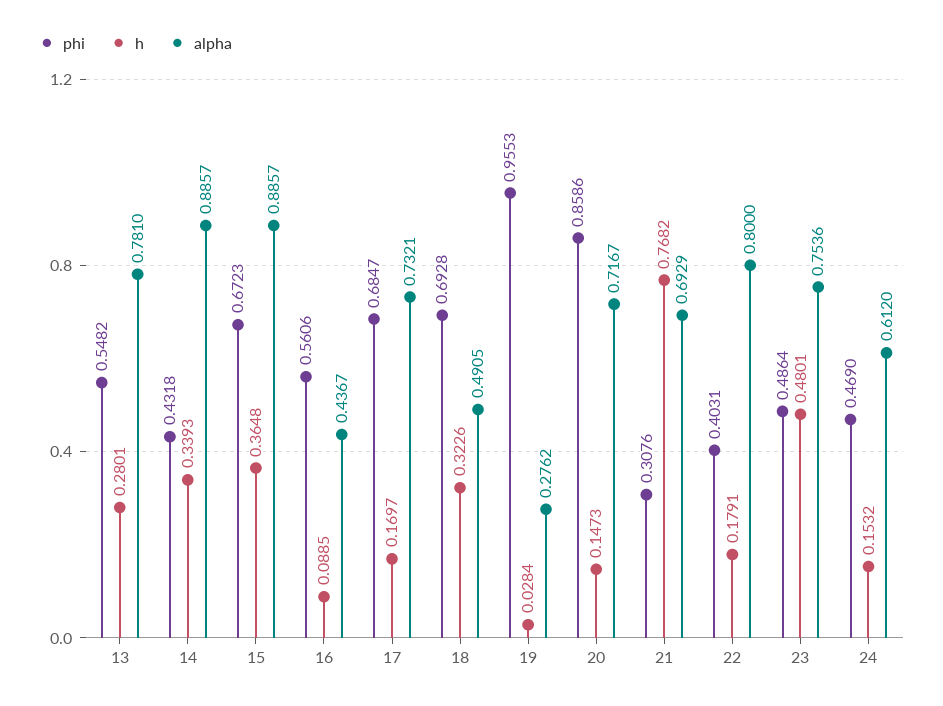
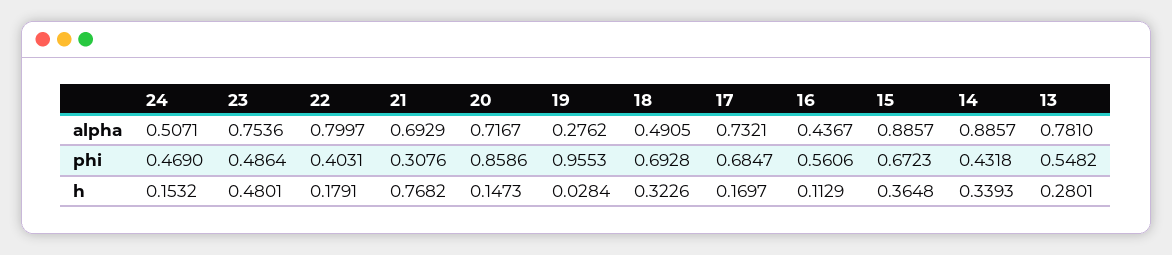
h, 16: 0.0885 -> 0.1129
alpha, 22: 0.8 -> 0.7997
alpha, 24: 0.612 -> 0.5071

